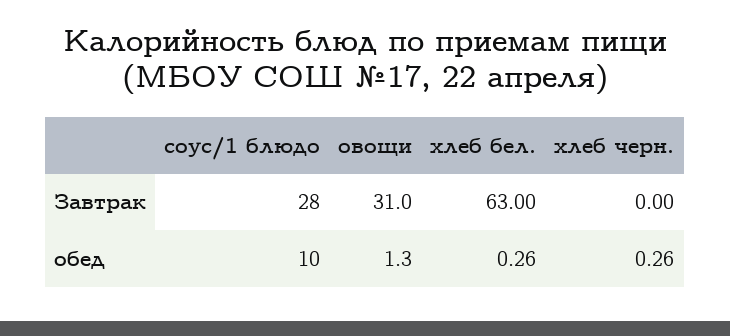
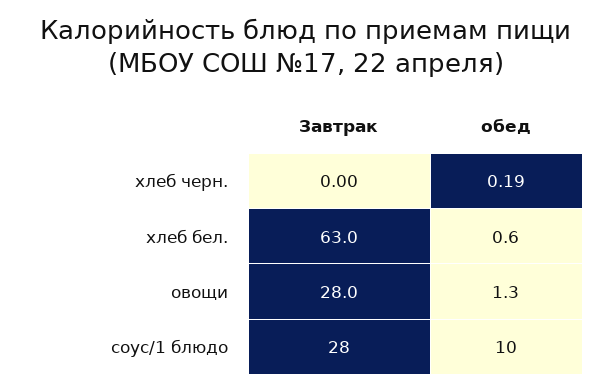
овощи, Завтрак: 31 -> 28
хлеб бел., обед: 0.26 -> 0.6
хлеб черн., обед: 0.26 -> 0.19

